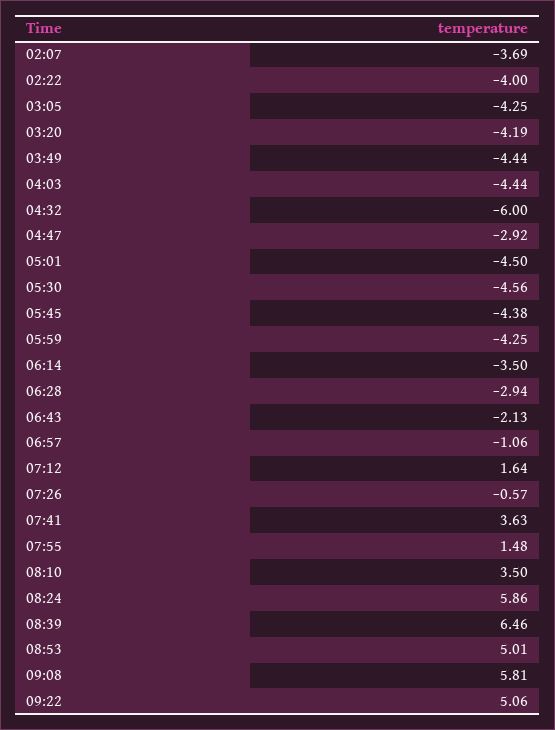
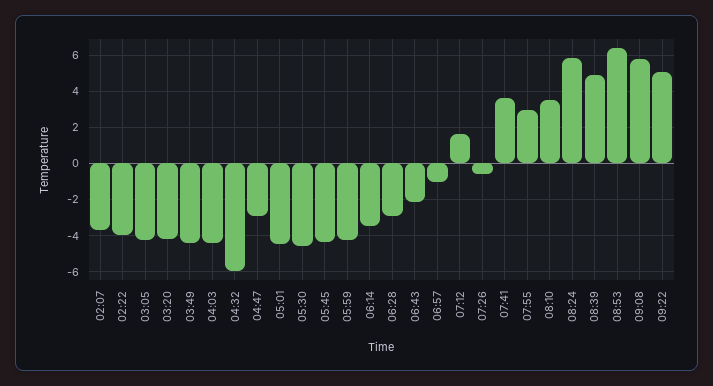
07:55: 1.48 -> 3
08:39: 6.46 -> 5
08:53: 5.01 -> 6.5

